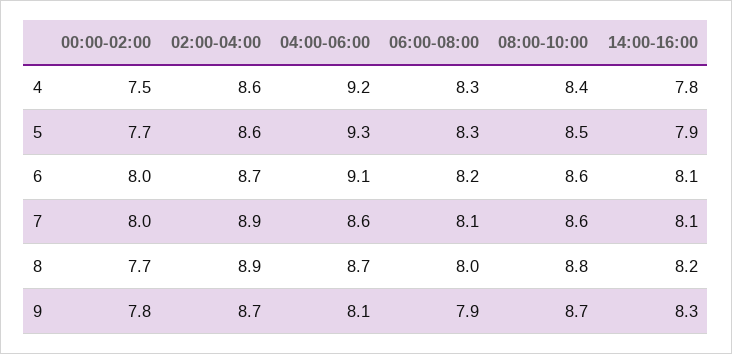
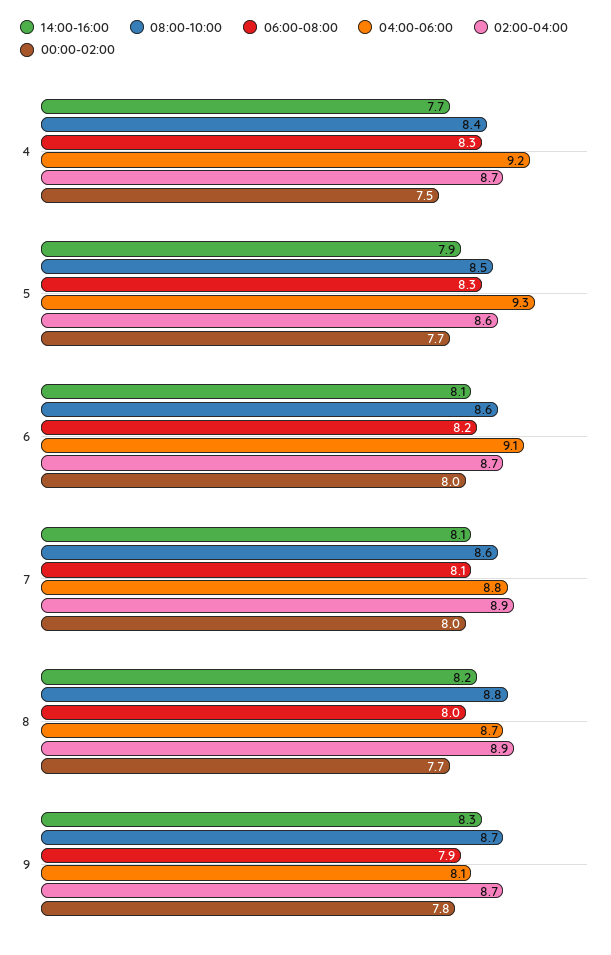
02:00-04:00, 4: 8.6 -> 8.7
14:00-16:00, 4: 7.8 -> 7.7
04:00-06:00, 7: 8.6 -> 8.8

